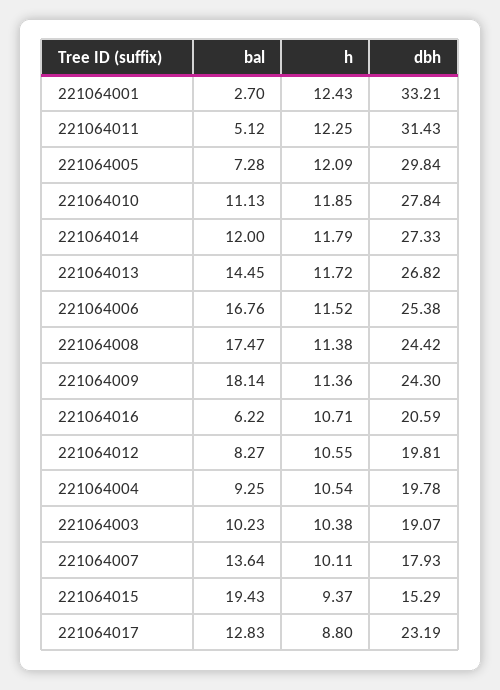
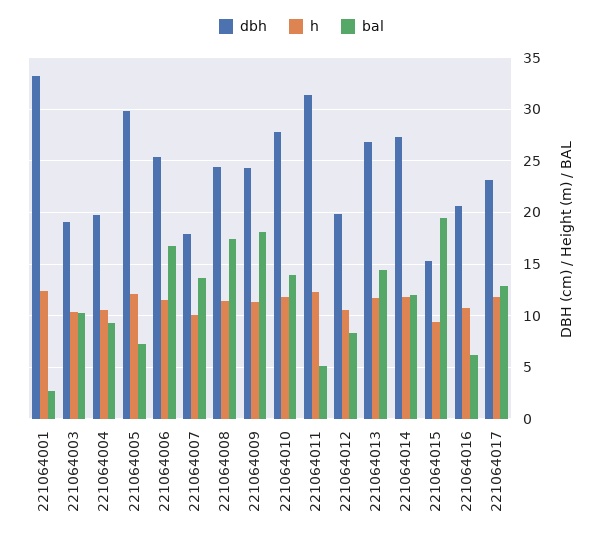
bal, 221064010: 11.13 -> 14
h, 221064017: 8.8 -> 12

